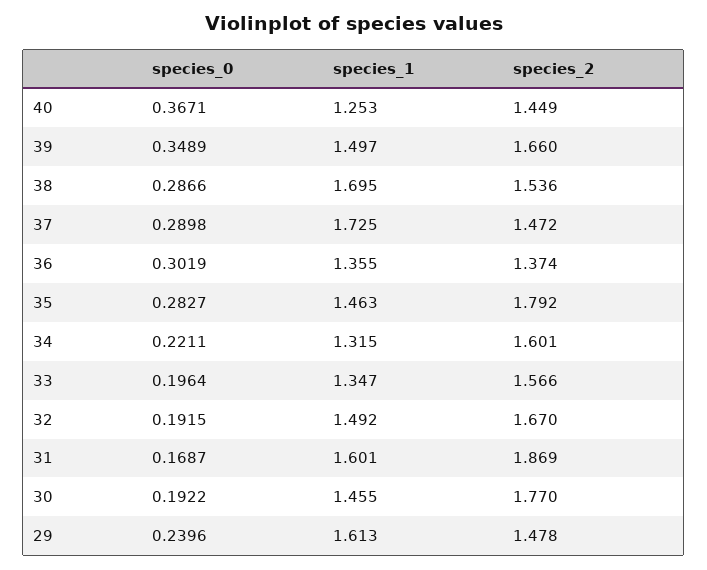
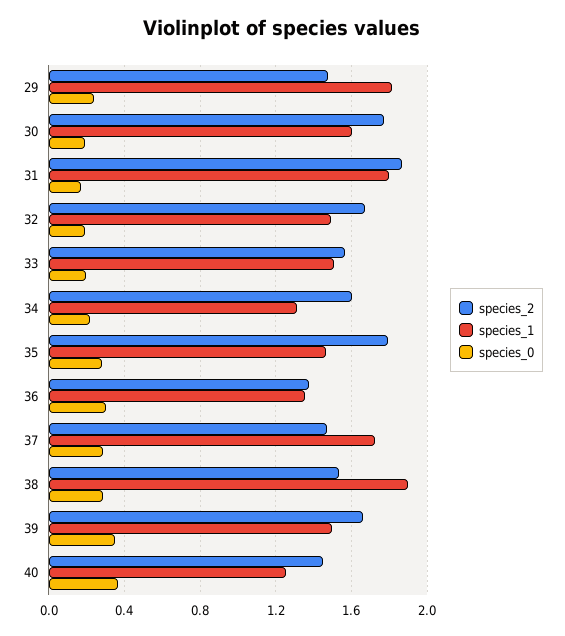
species_1, 38: 1.695 -> 1.9
species_1, 33: 1.347 -> 1.5
species_1, 31: 1.601 -> 1.8
species_1, 30: 1.455 -> 1.6
species_1, 29: 1.613 -> 1.8

